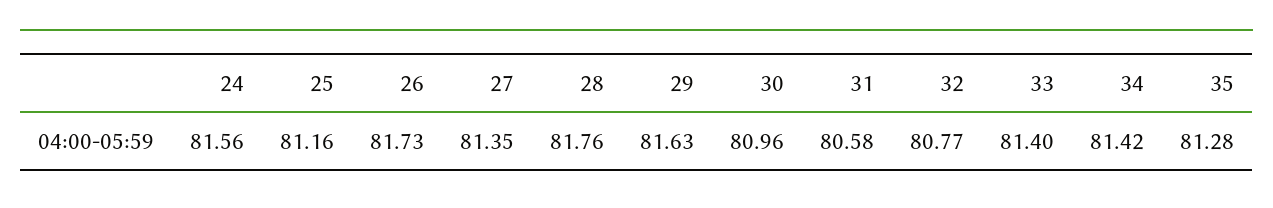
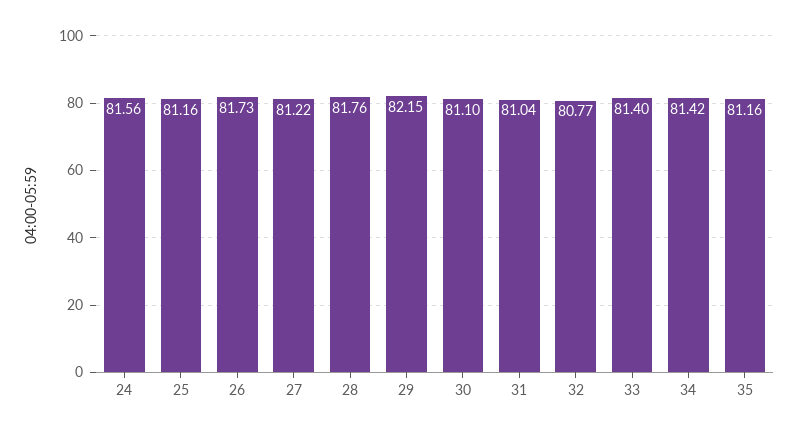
27: 81.35 -> 81.22
29: 81.63 -> 82.15
30: 80.96 -> 81.1
31: 80.58 -> 81.04
35: 81.28 -> 81.16

